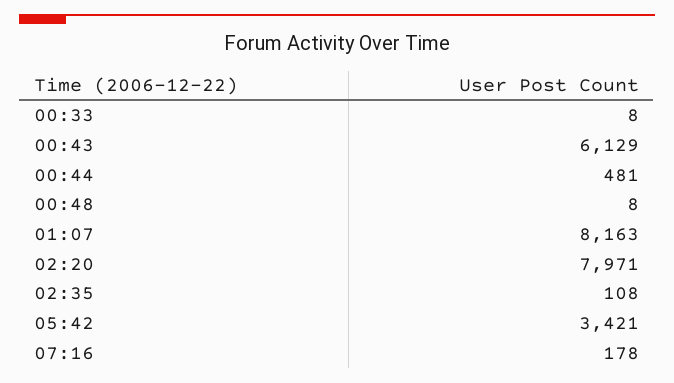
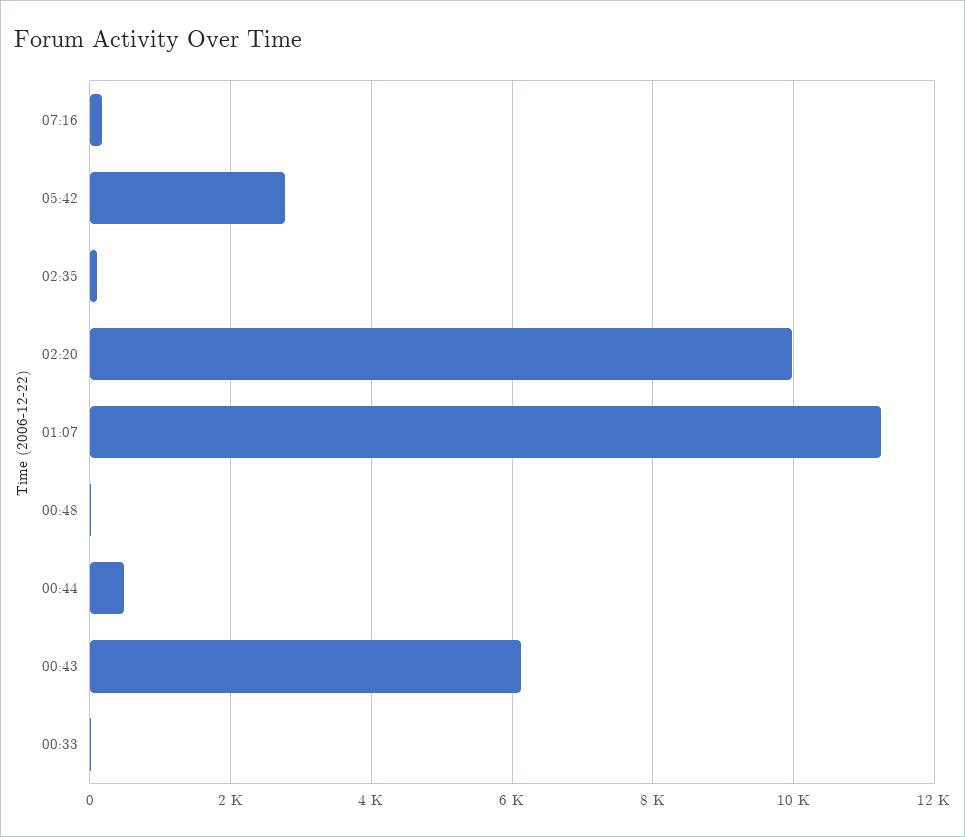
01:07: 8163 -> 11200
02:20: 7971 -> 10000
05:42: 3421 -> 2800

